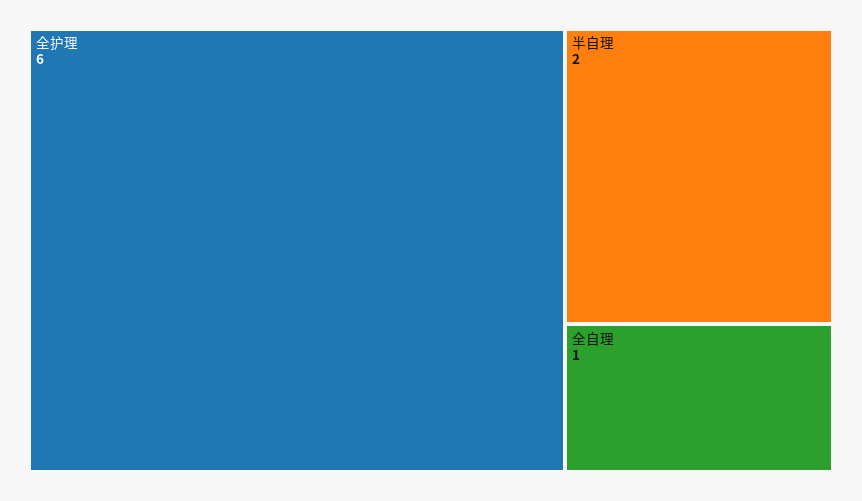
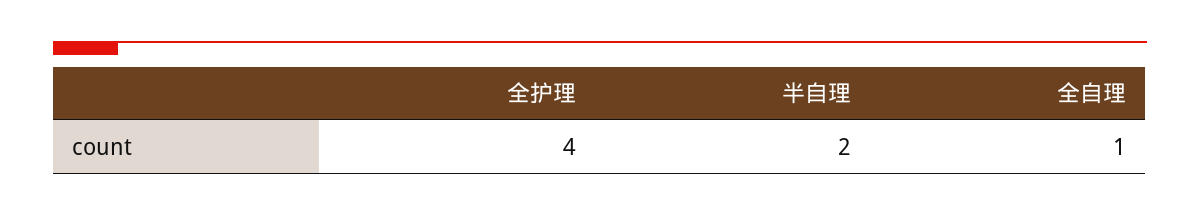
全护理: 6 -> 4

